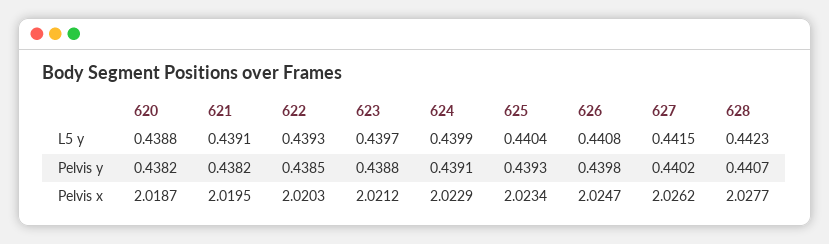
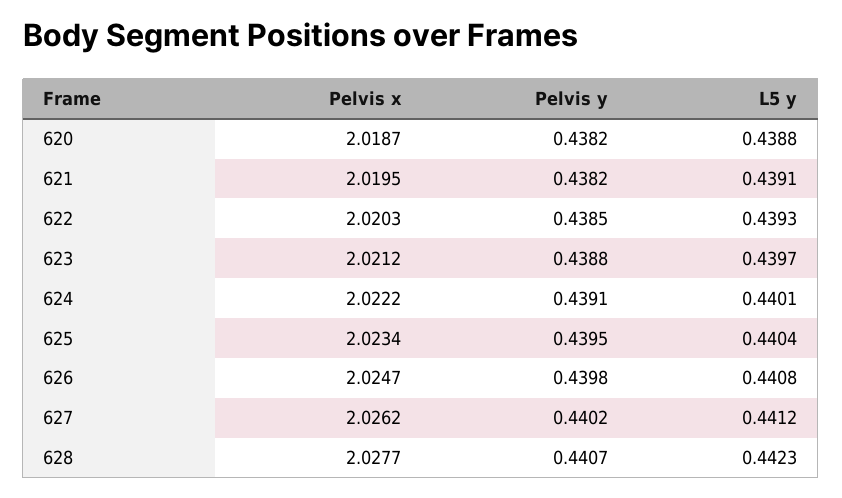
624, L5 y: 0.4399 -> 0.4401
627, L5 y: 0.4415 -> 0.4412
625, Pelvis y: 0.4393 -> 0.4395
624, Pelvis x: 2.0229 -> 2.0222

